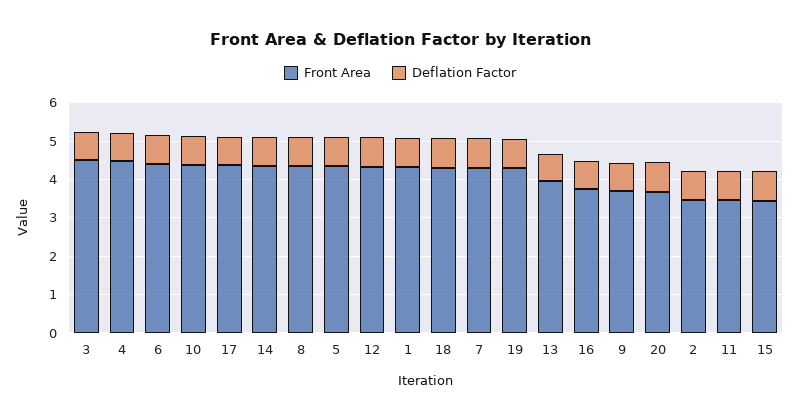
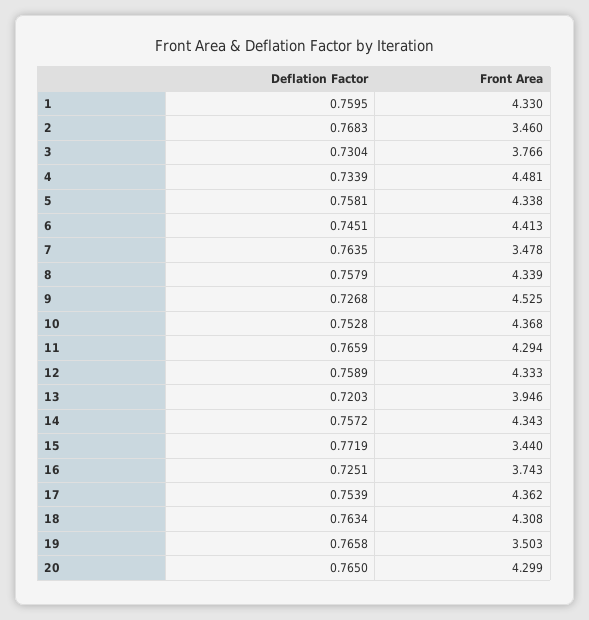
Front Area, 3: 4.5 -> 3.766
Front Area, 7: 4.25 -> 3.478
Front Area, 19: 4.25 -> 3.503
Front Area, 9: 3.75 -> 4.525
Front Area, 20: 3.75 -> 4.299
Front Area, 11: 3.5 -> 4.294

